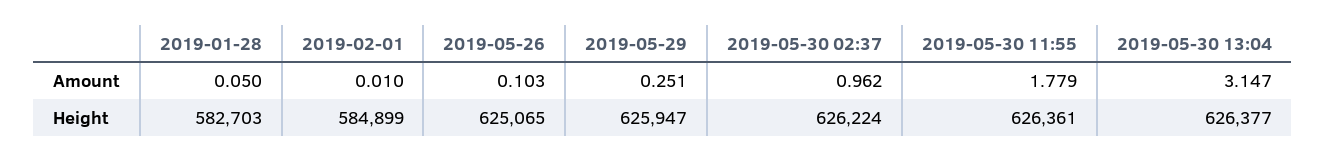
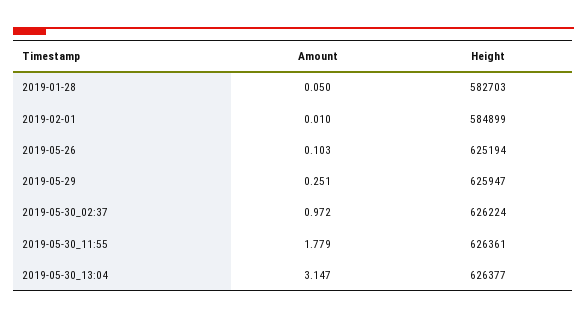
2019-05-30 02:37, Amount: 0.962 -> 0.972
2019-05-26, Height: 625065 -> 625194

